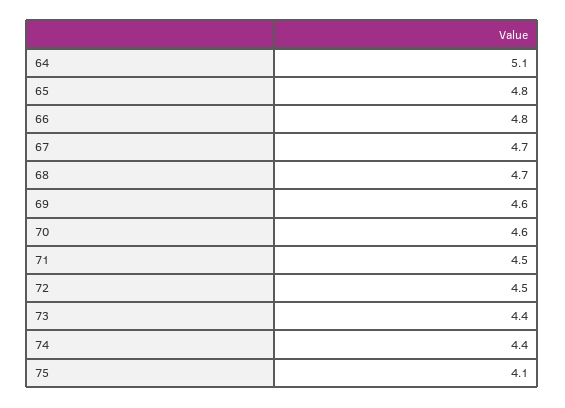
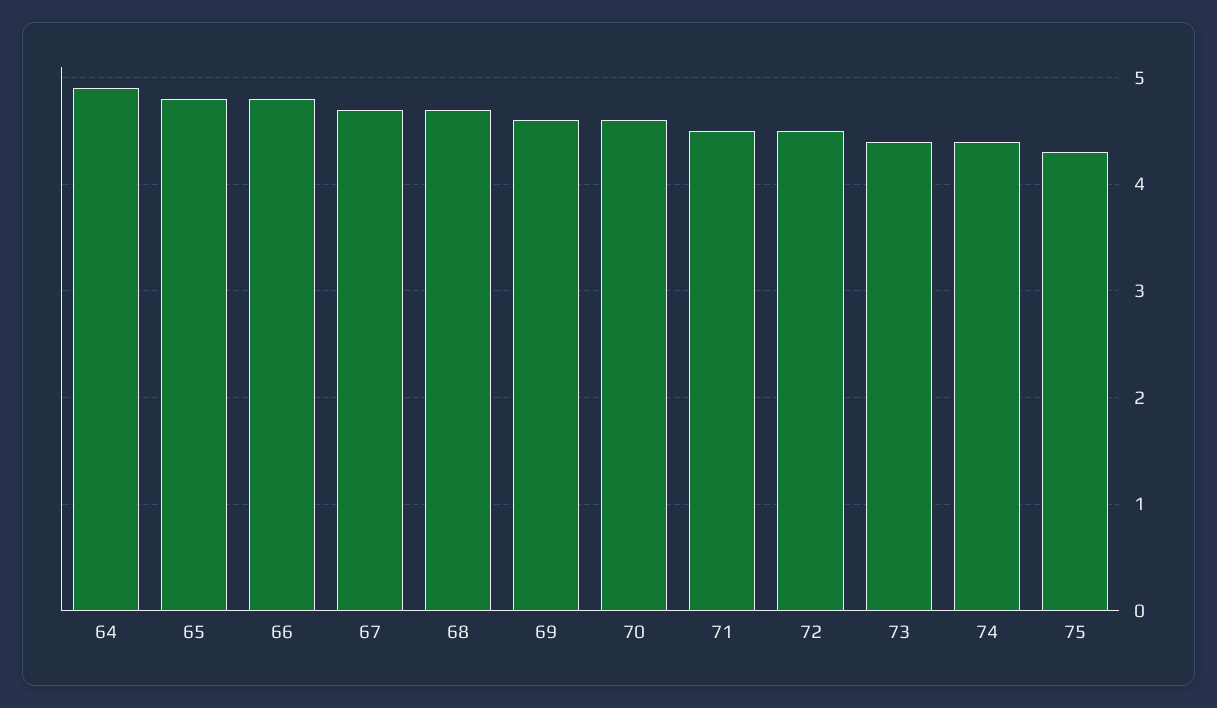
64: 5.1 -> 4.9
75: 4.1 -> 4.3

